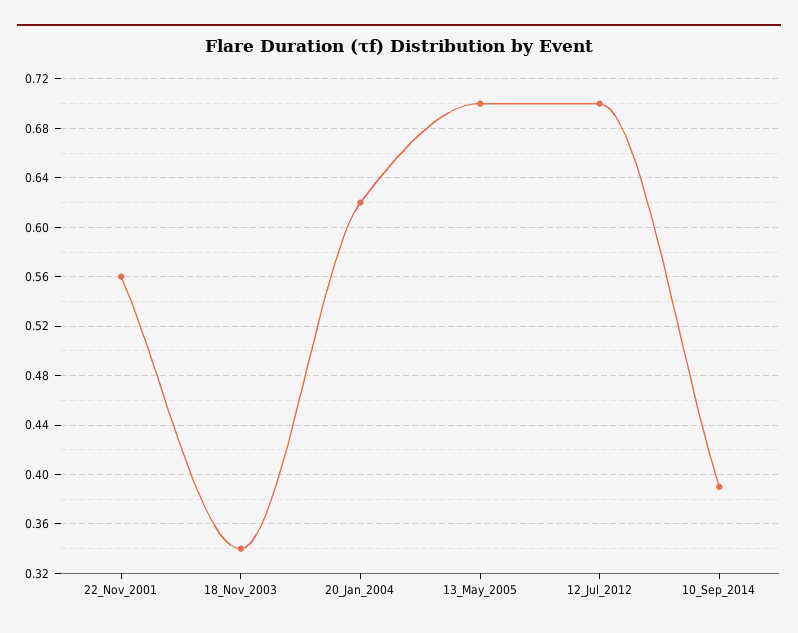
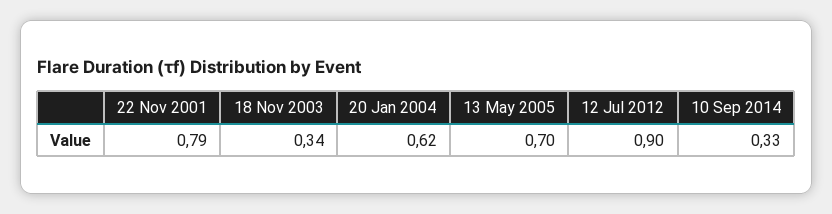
22_Nov_2001: 0.56 -> 0.79
12_Jul_2012: 0.7 -> 0.9
10_Sep_2014: 0.39 -> 0.33

